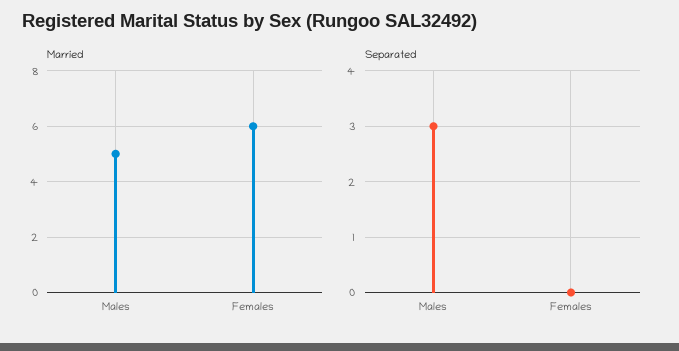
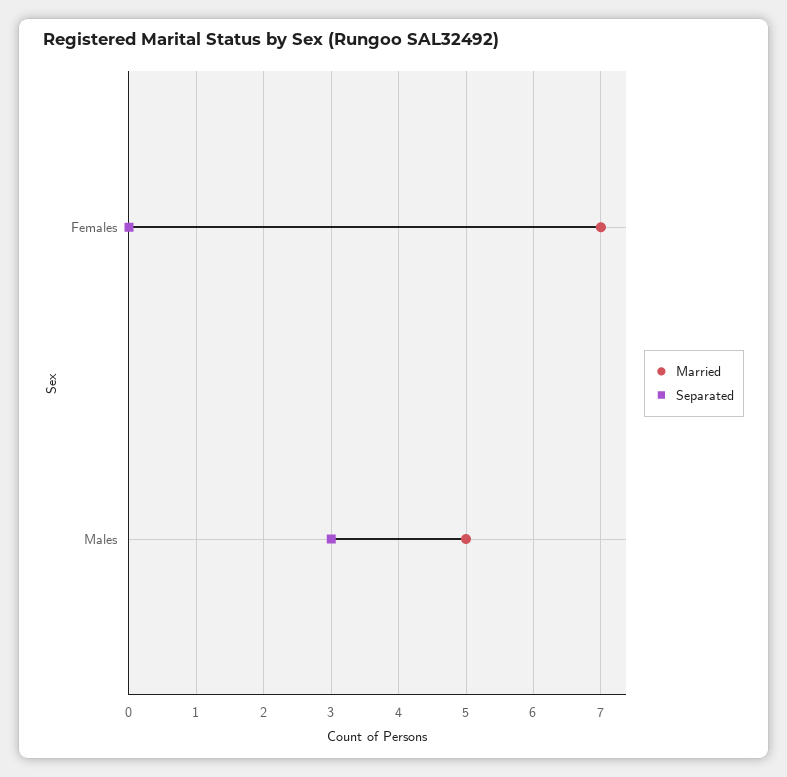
Married, Females: 6 -> 7

